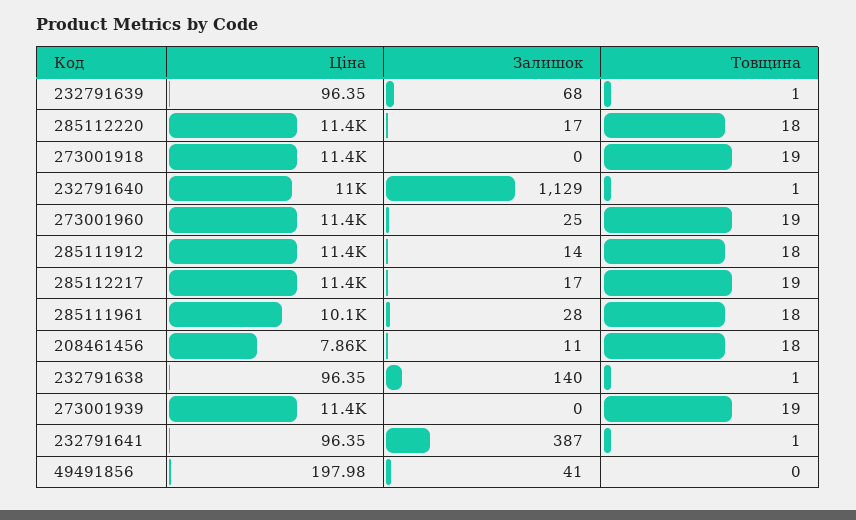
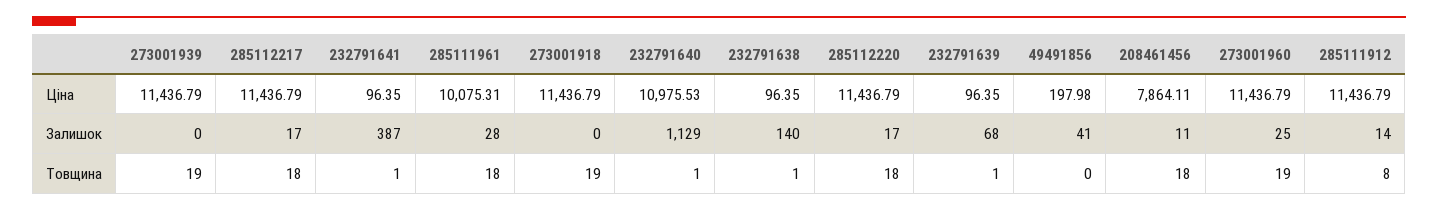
Товщина, 285111912: 18 -> 8
Товщина, 285112217: 19 -> 18

